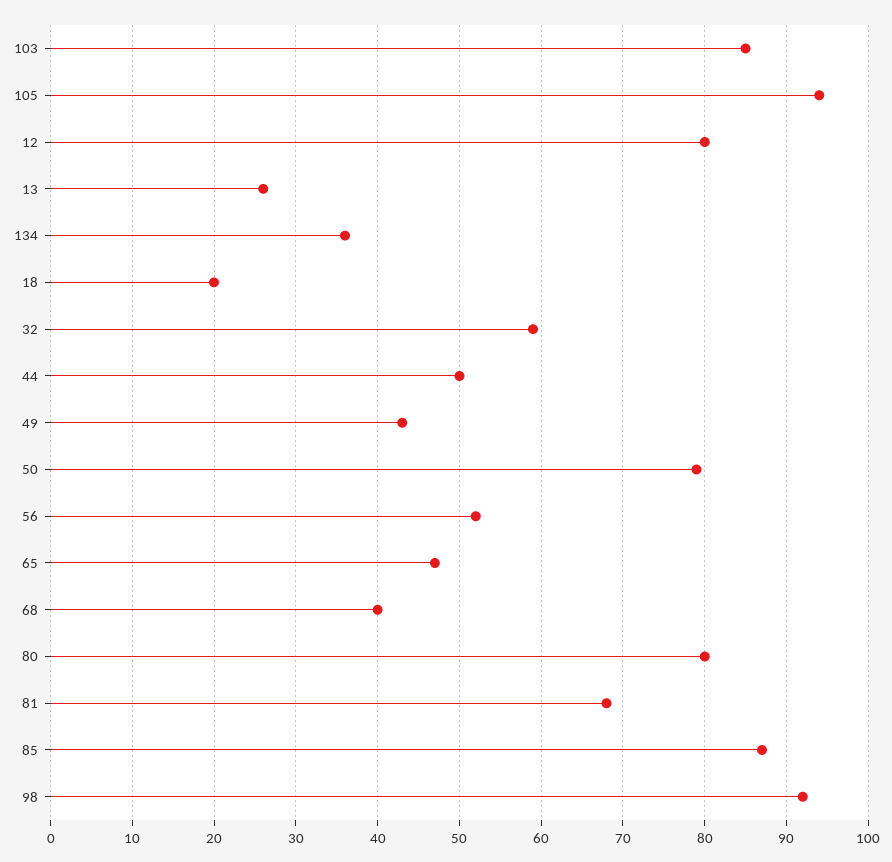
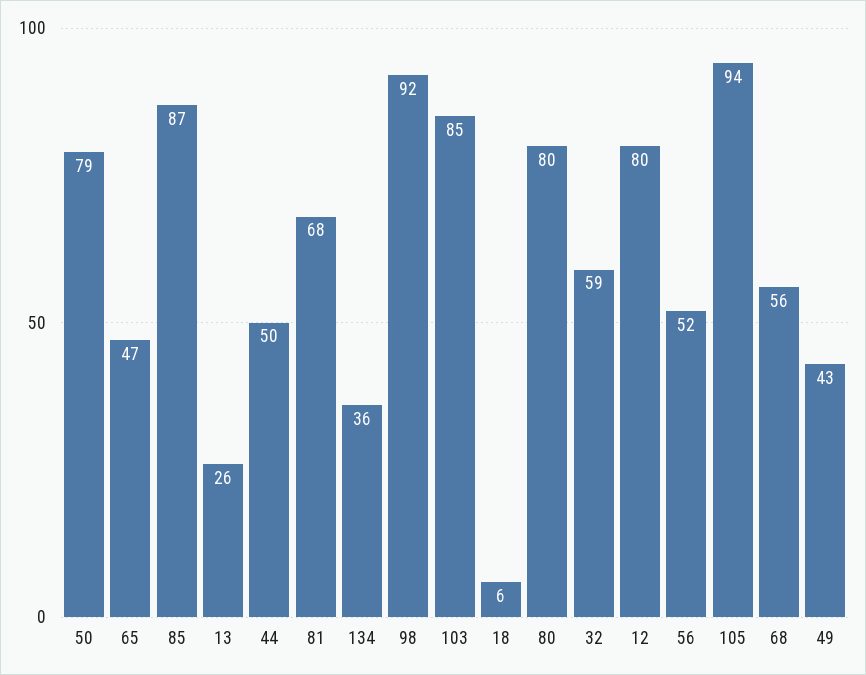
18: 20 -> 6
68: 40 -> 56

